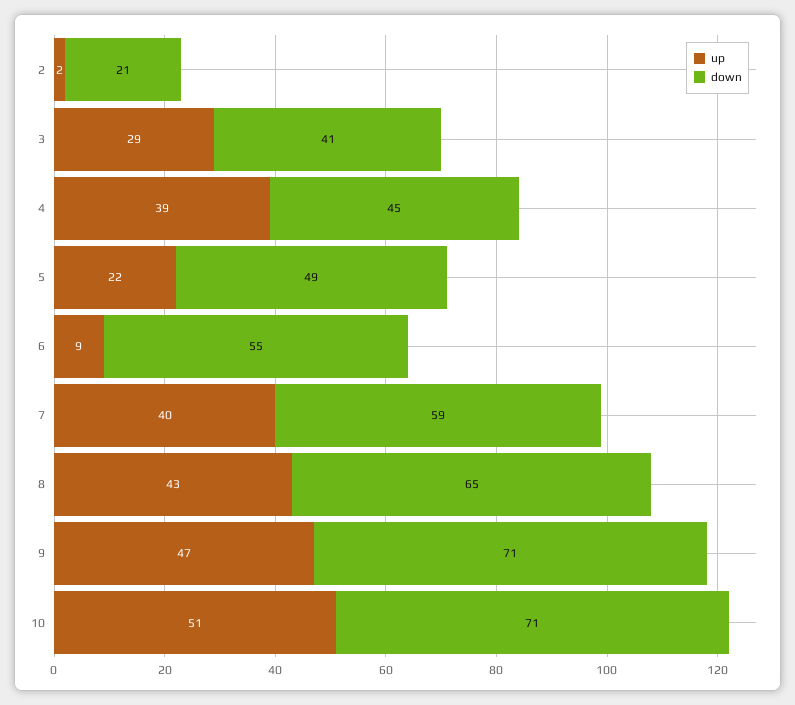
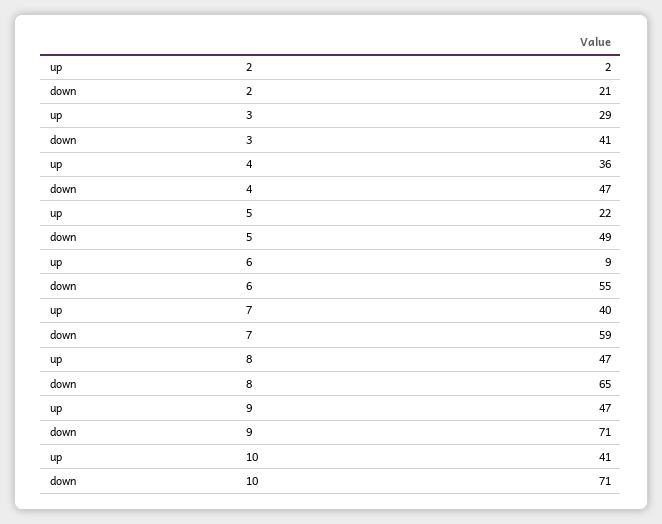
up, 4: 39 -> 36
down, 4: 45 -> 47
up, 8: 43 -> 47
up, 10: 51 -> 41

